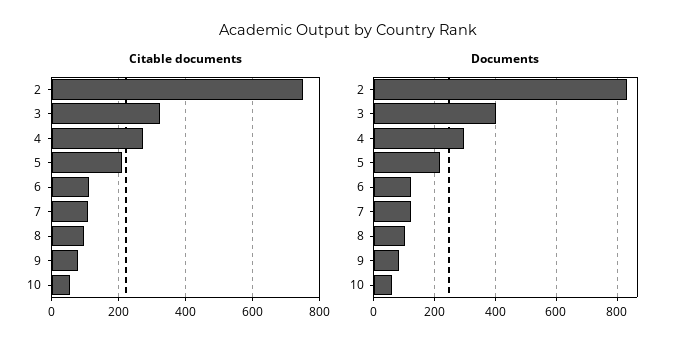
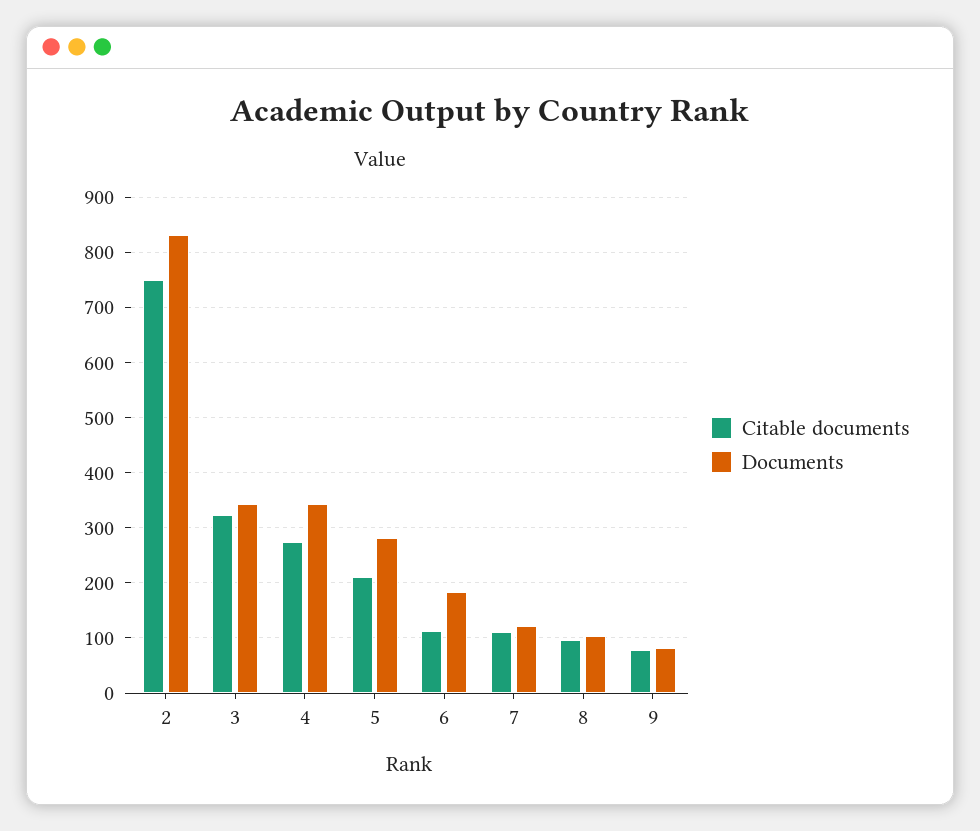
Citable documents, 10: 60 -> none
Documents, 3: 400 -> 340
Documents, 4: 300 -> 340
Documents, 5: 220 -> 280
Documents, 6: 120 -> 180
Documents, 10: 60 -> none

